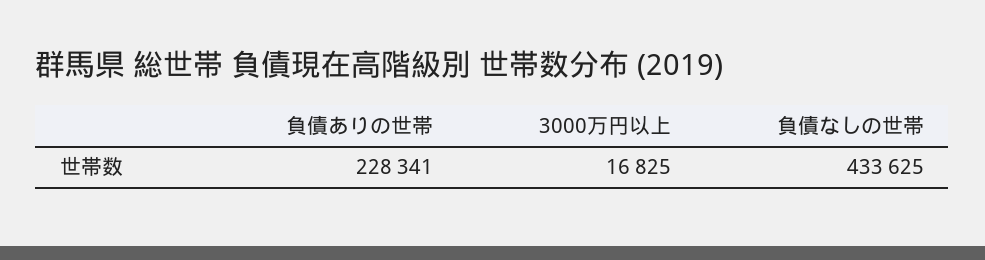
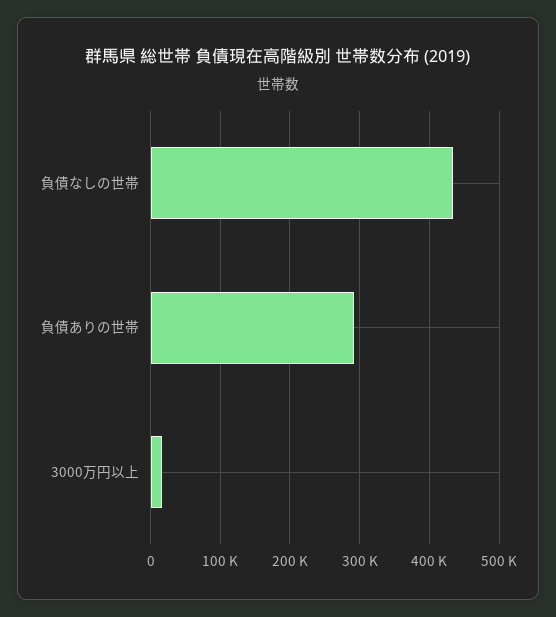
負債ありの世帯: 228341 -> 290000

